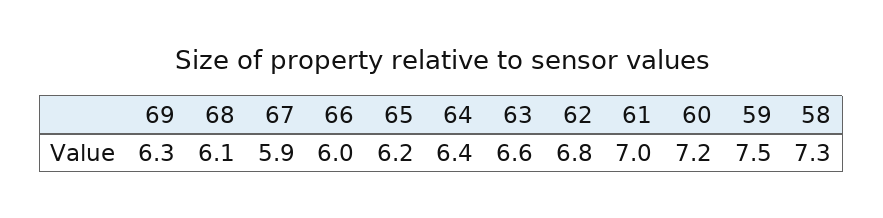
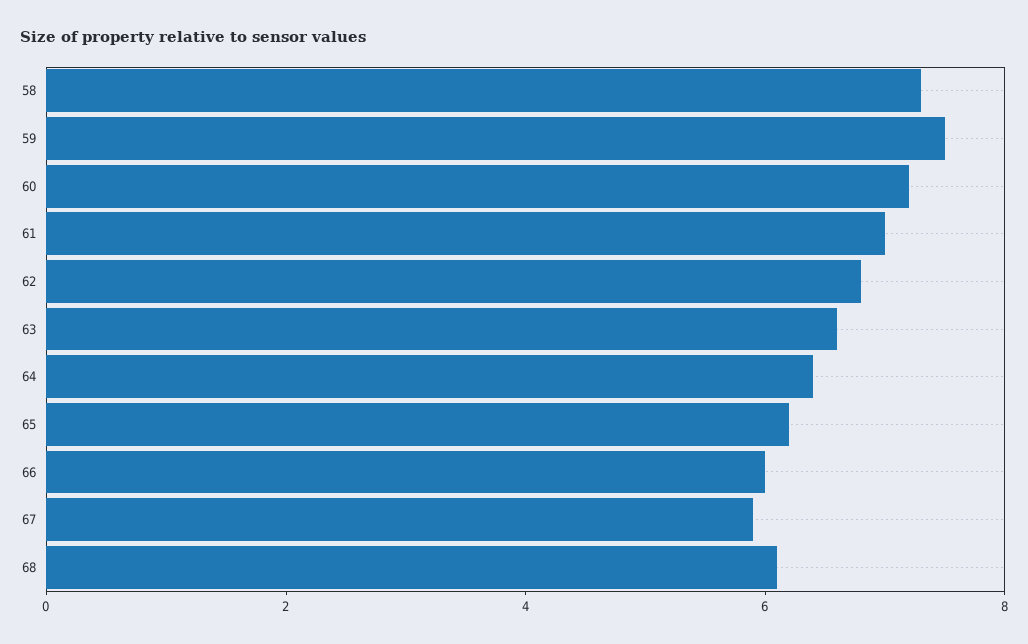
69: 6.3 -> none

